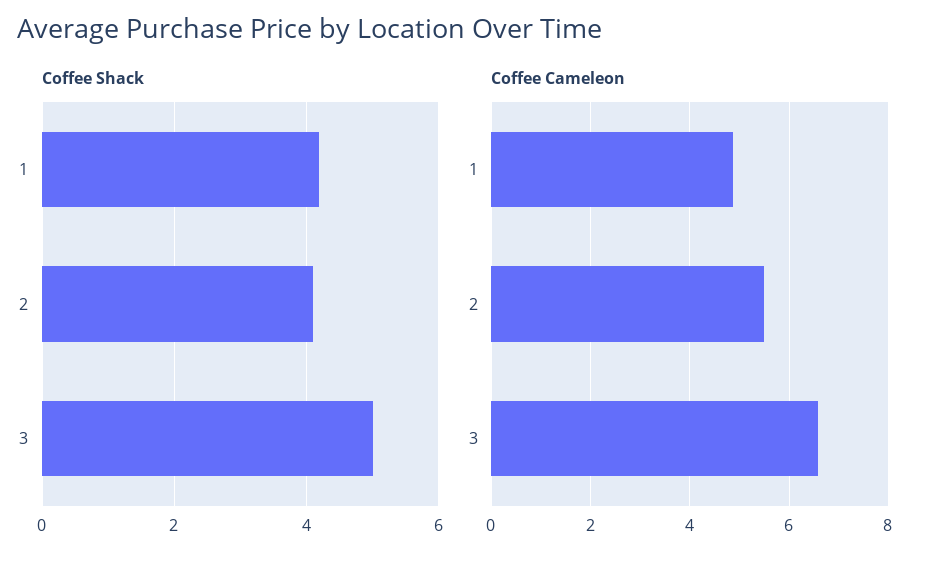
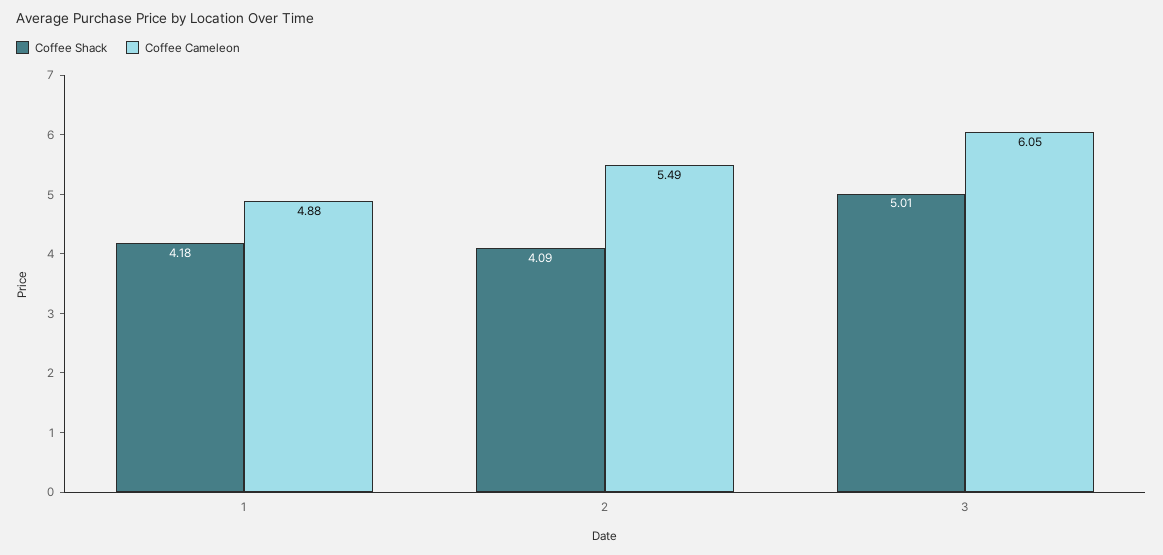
Coffee Cameleon, 3: 6.6 -> 6.05

